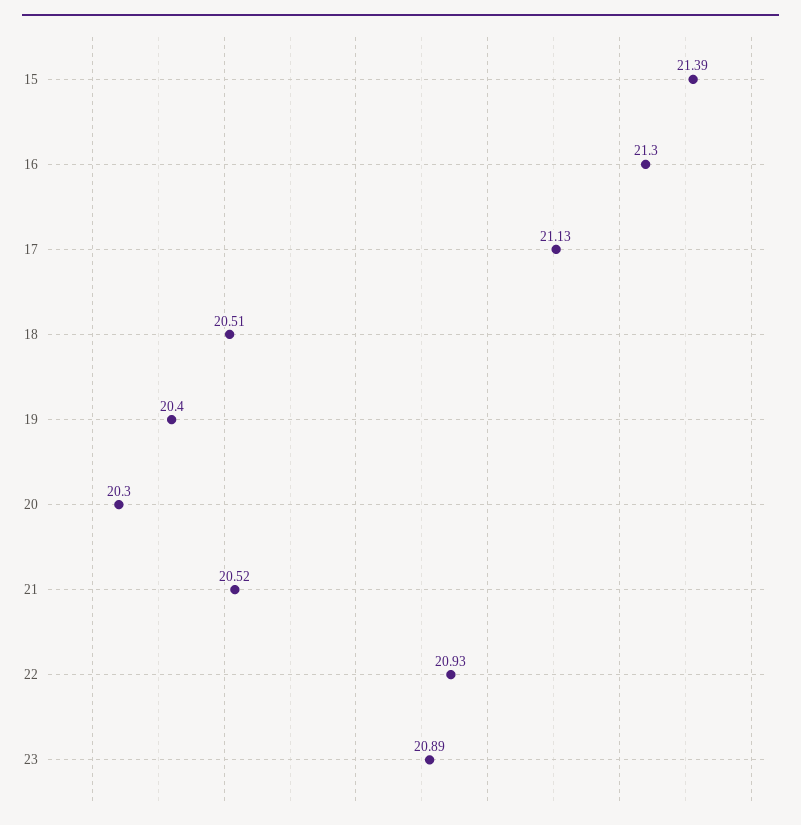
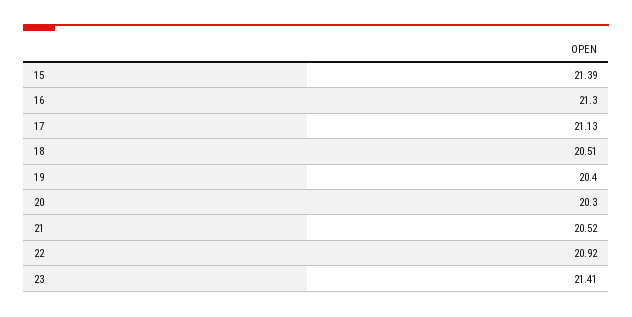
22: 20.93 -> 20.92
23: 20.89 -> 21.41

